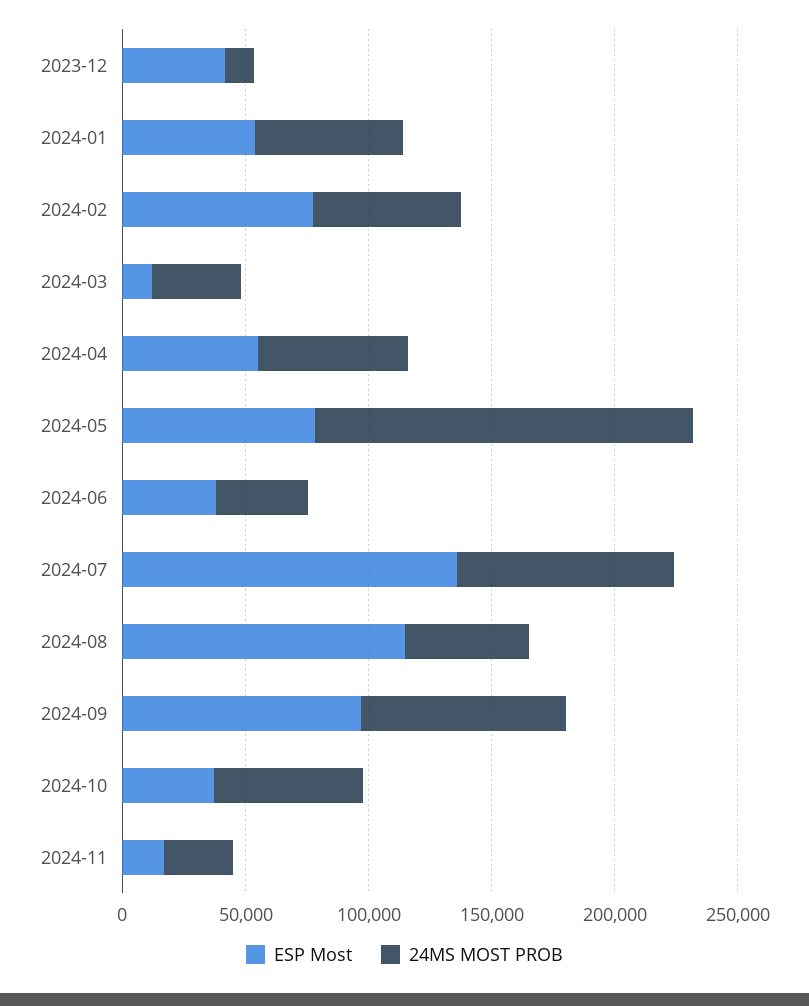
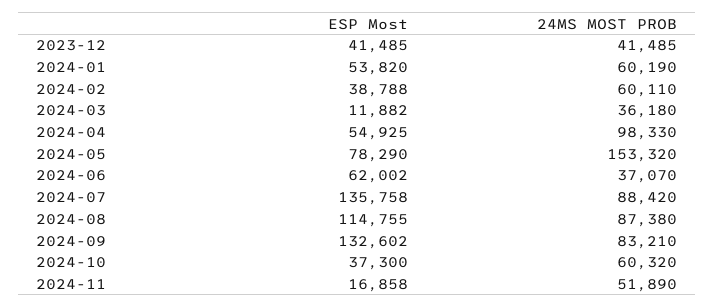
24MS MOST PROB, 2023-12: 10000 -> 41485
ESP Most, 2024-02: 80000 -> 38788
24MS MOST PROB, 2024-04: 60000 -> 98330
ESP Most, 2024-06: 40000 -> 62002
24MS MOST PROB, 2024-08: 50000 -> 87380
ESP Most, 2024-09: 100000 -> 132602
24MS MOST PROB, 2024-11: 30000 -> 51890

